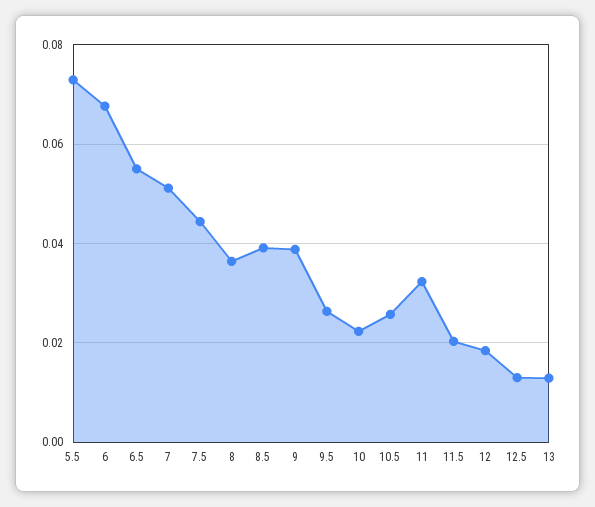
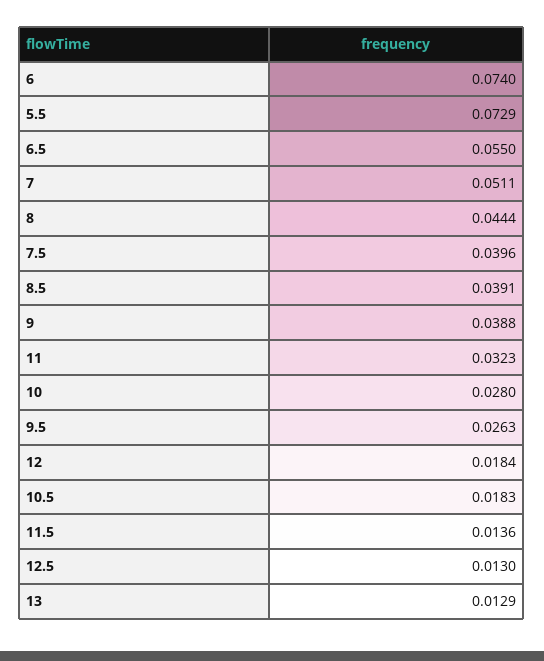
6: 0.068 -> 0.074
7.5: 0.044 -> 0.0396
8: 0.036 -> 0.0444
10: 0.022 -> 0.028
10.5: 0.026 -> 0.0183
11.5: 0.02 -> 0.0136

